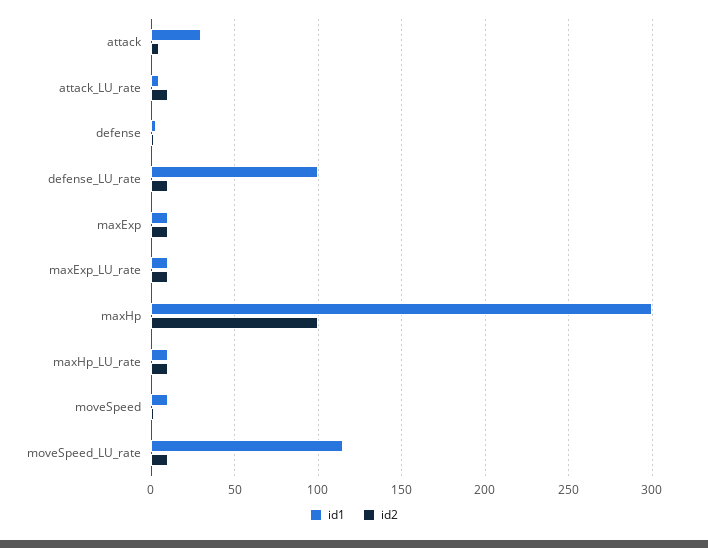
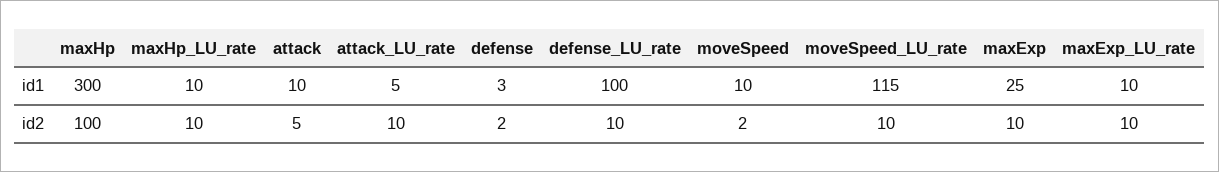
id1, attack: 30 -> 10
id1, maxExp: 10 -> 25

